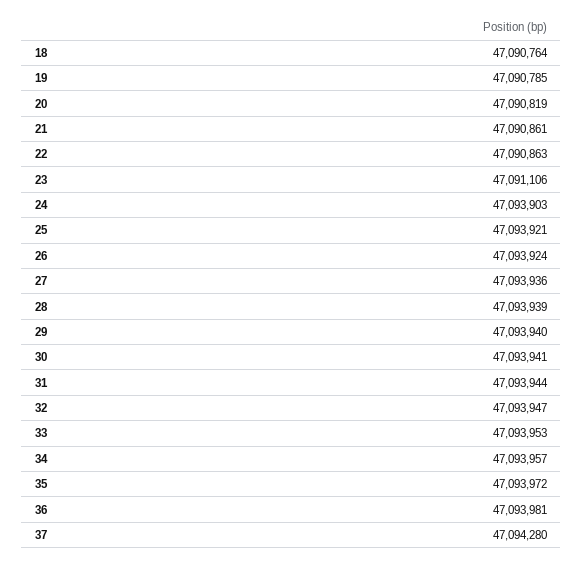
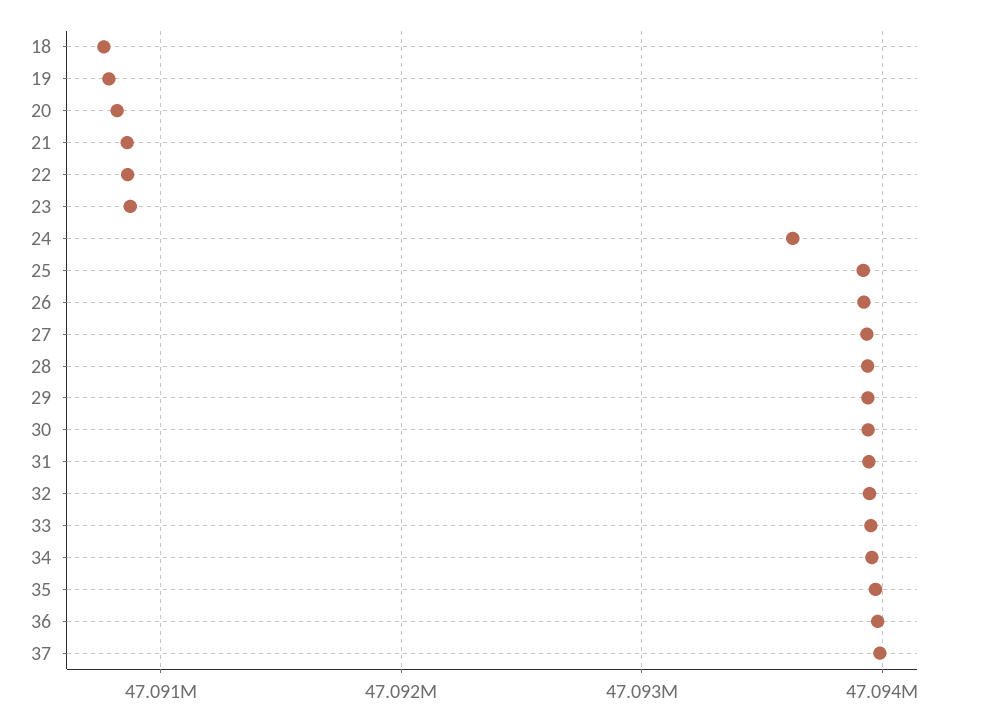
23: 47091106 -> 47090900
24: 47093903 -> 47093600
37: 47094280 -> 47094000

